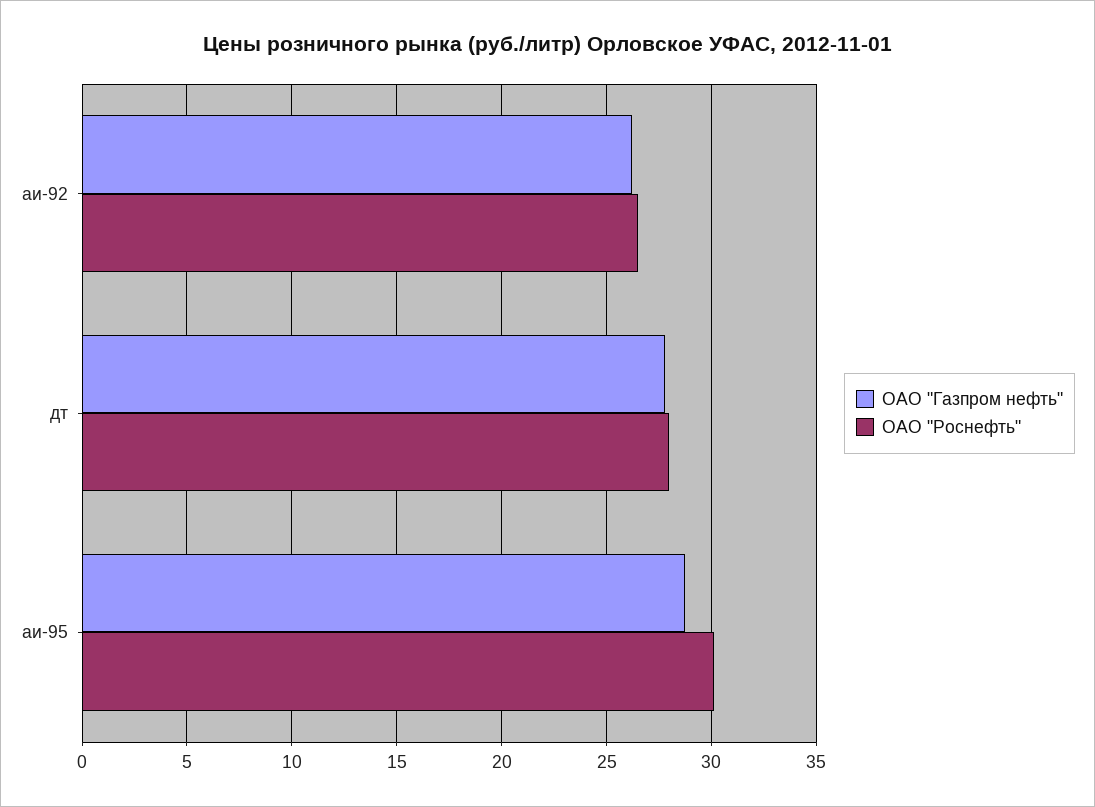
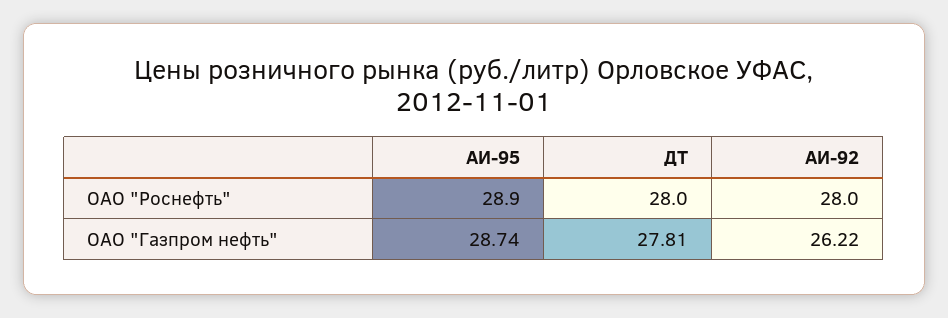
ОАО "Роснефть", аи-92: 26.5 -> 28
ОАО "Роснефть", аи-95: 30 -> 28.9

